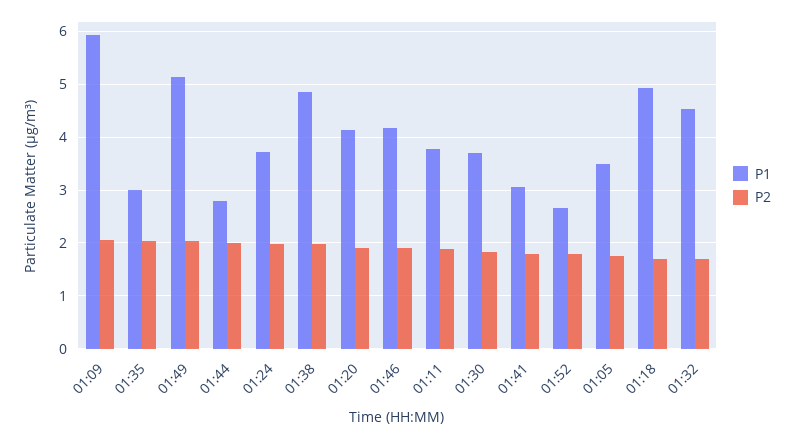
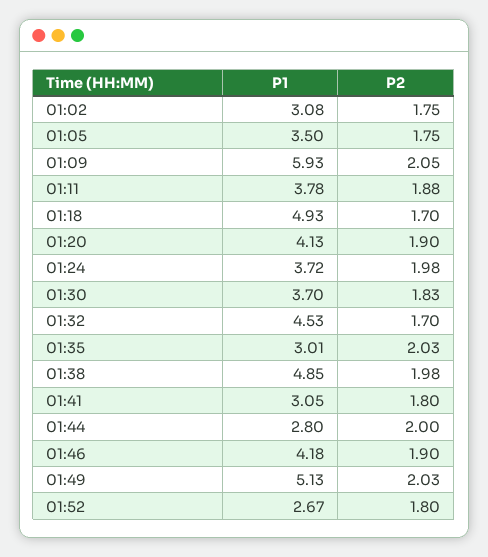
P1, 01:02: none -> 3.08
P2, 01:02: none -> 1.75

